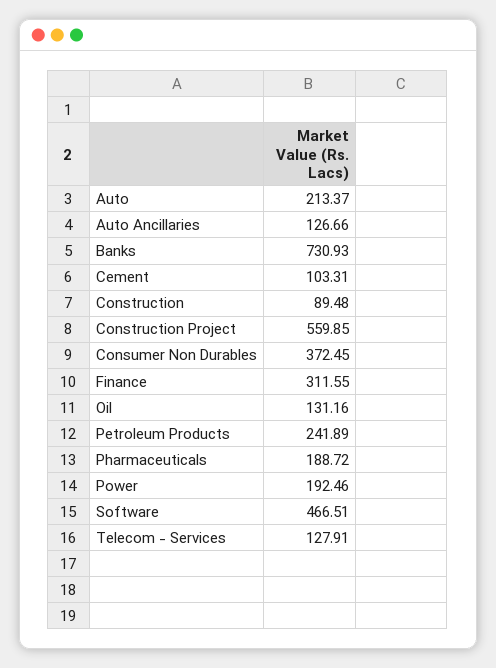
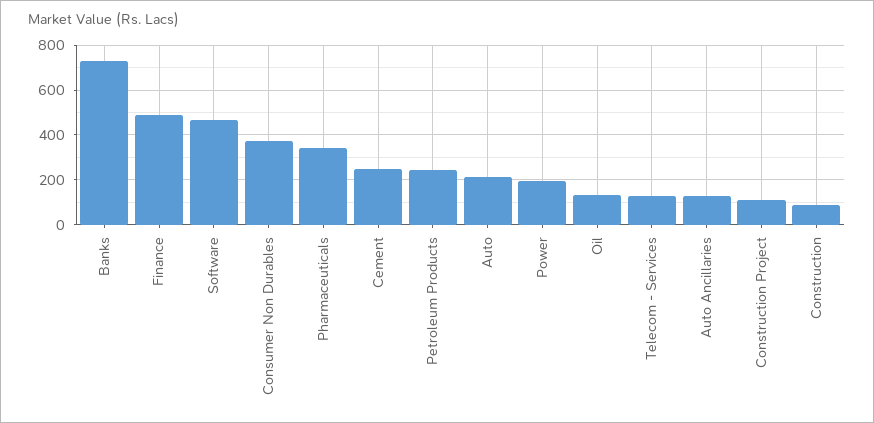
Cement: 103.31 -> 250
Construction Project: 559.85 -> 100
Finance: 311.55 -> 500
Pharmaceuticals: 188.72 -> 350

